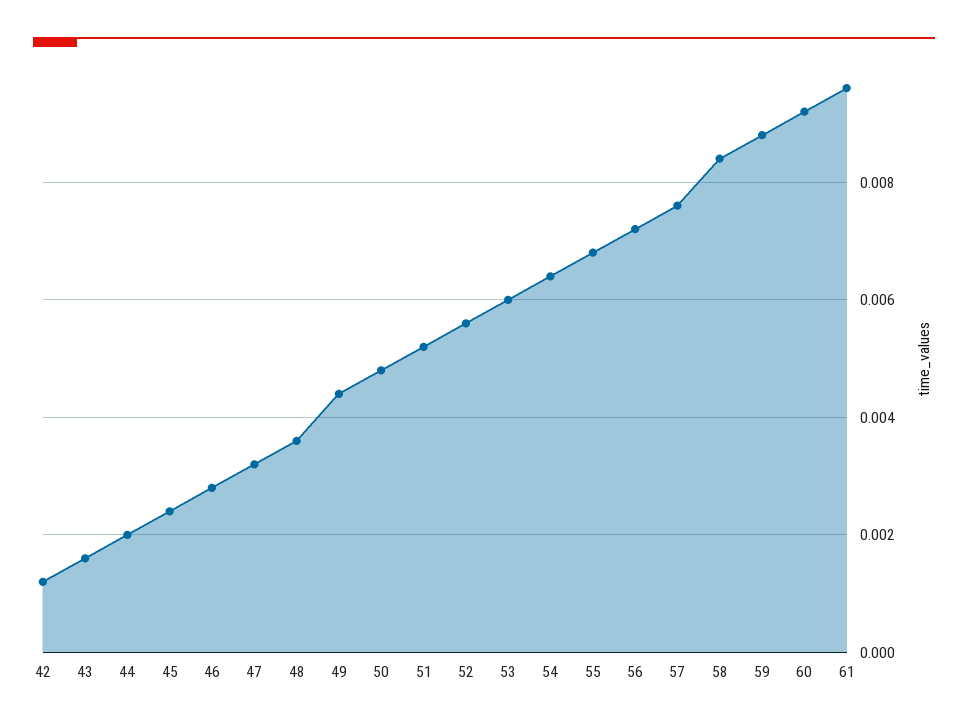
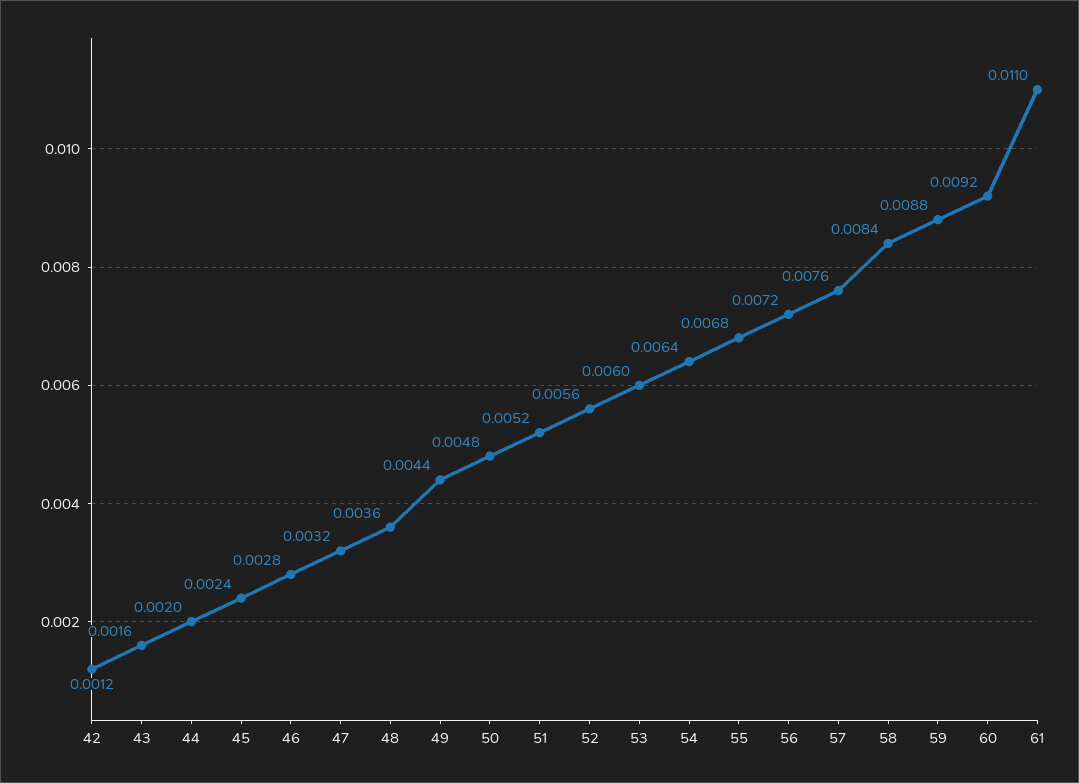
61: 0.0095 -> 0.011

